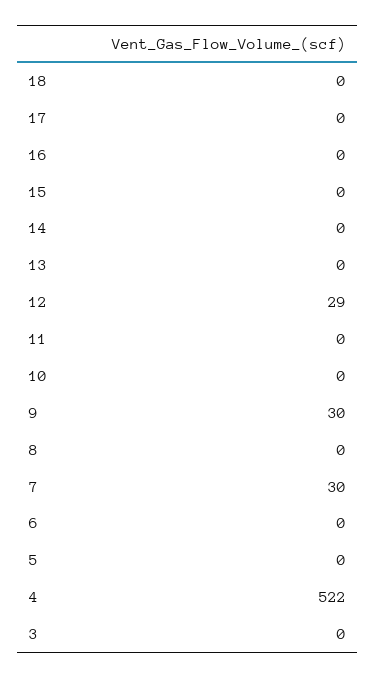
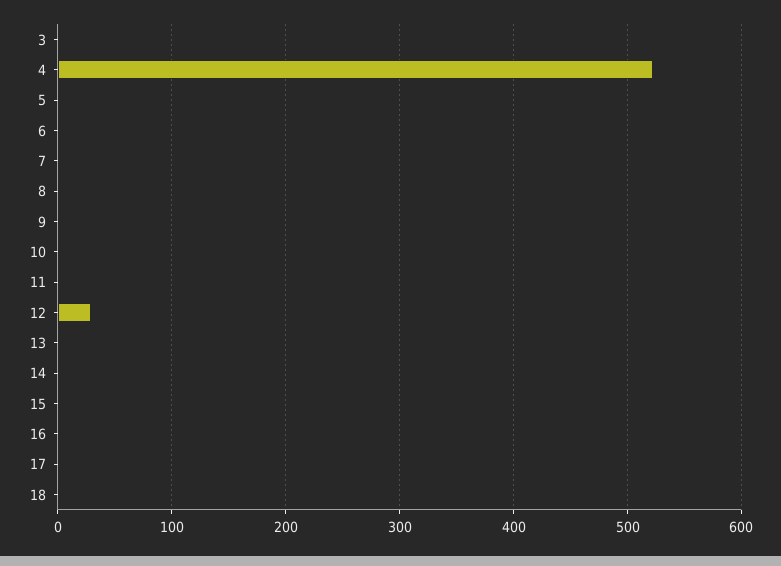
9: 30 -> 0
7: 30 -> 0

